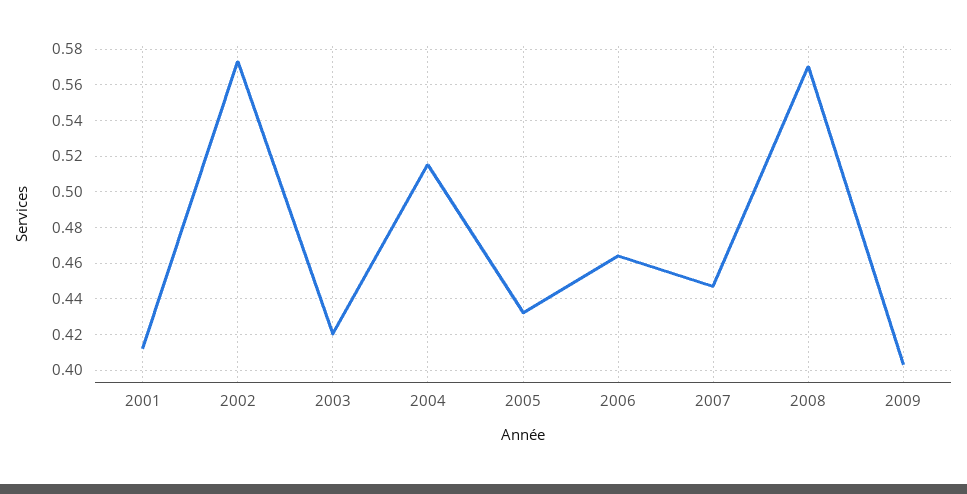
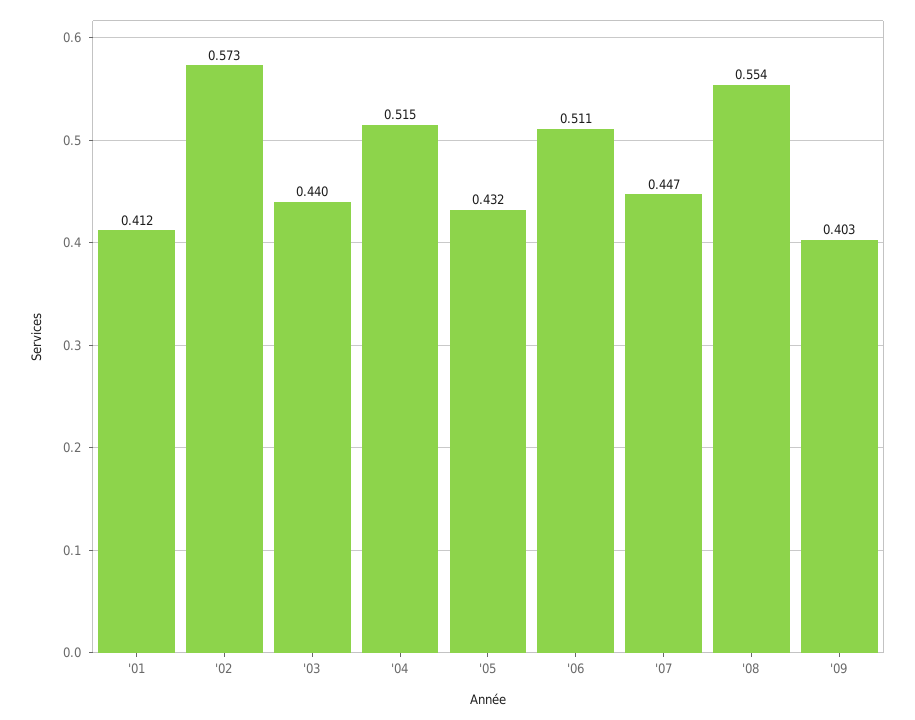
2003: 0.42 -> 0.44
2006: 0.465 -> 0.511
2008: 0.57 -> 0.554

